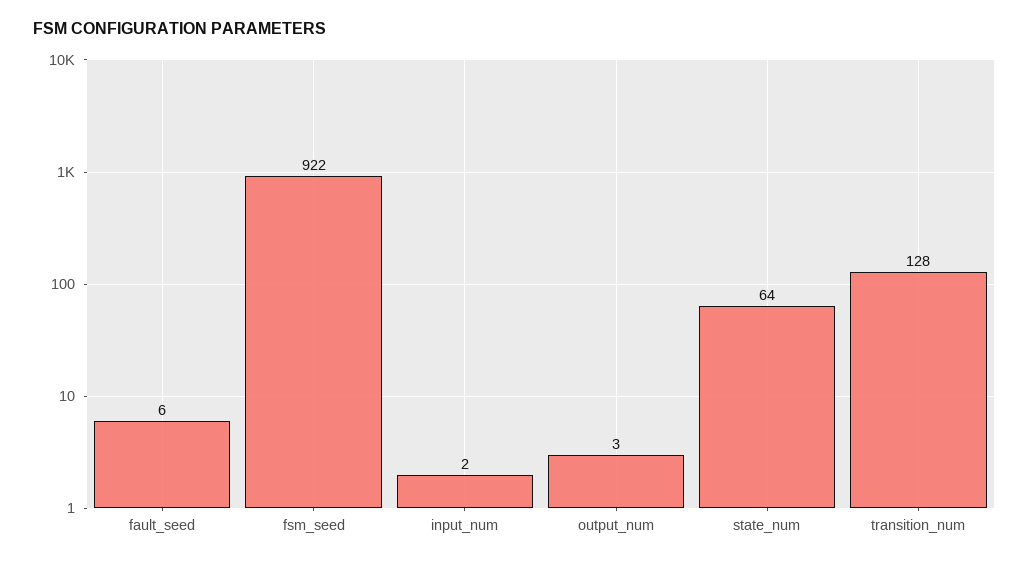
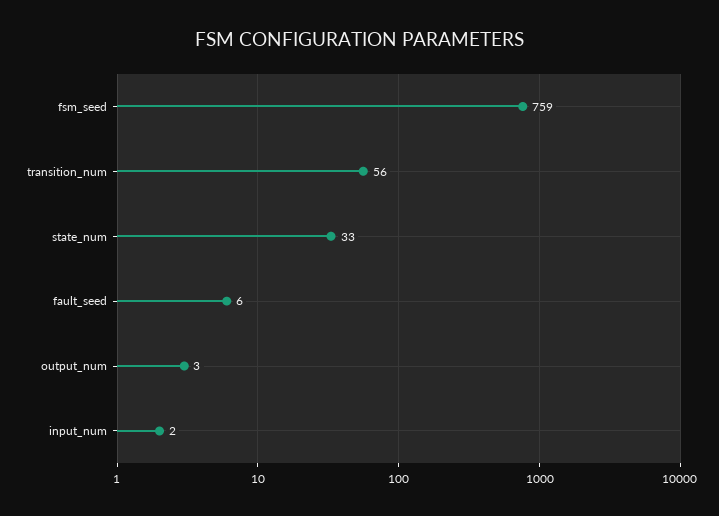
fsm_seed: 922 -> 759
state_num: 64 -> 33
transition_num: 128 -> 56

